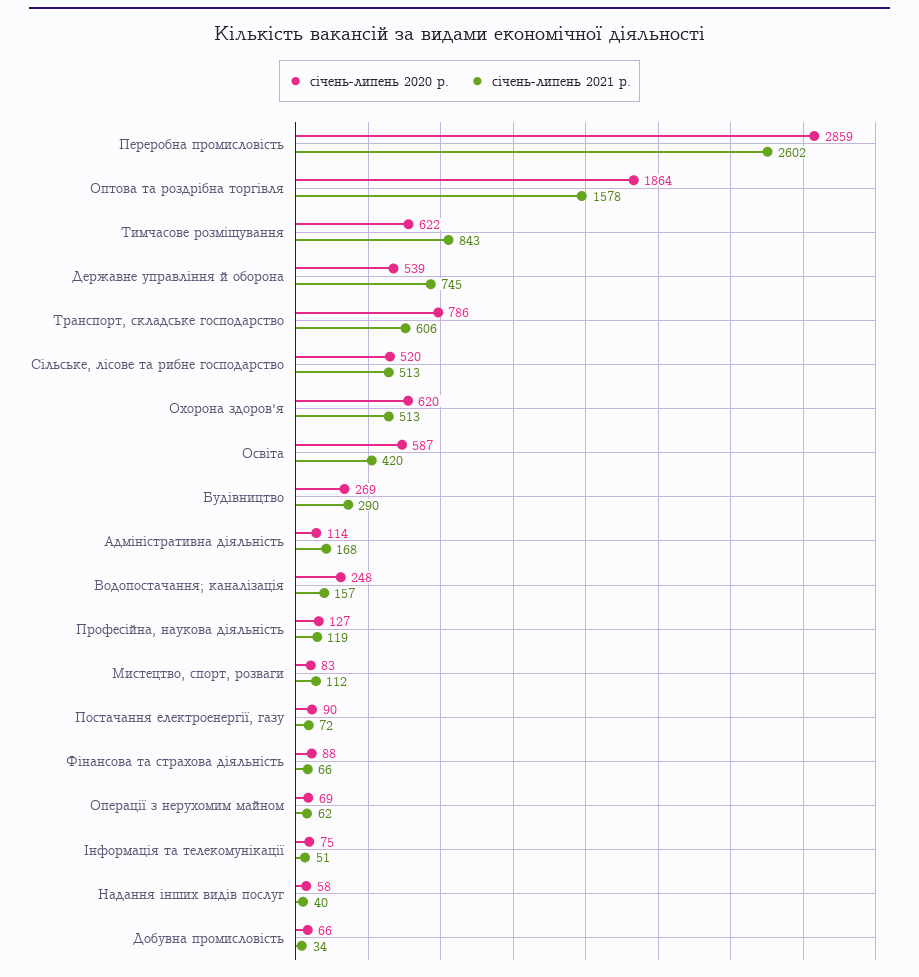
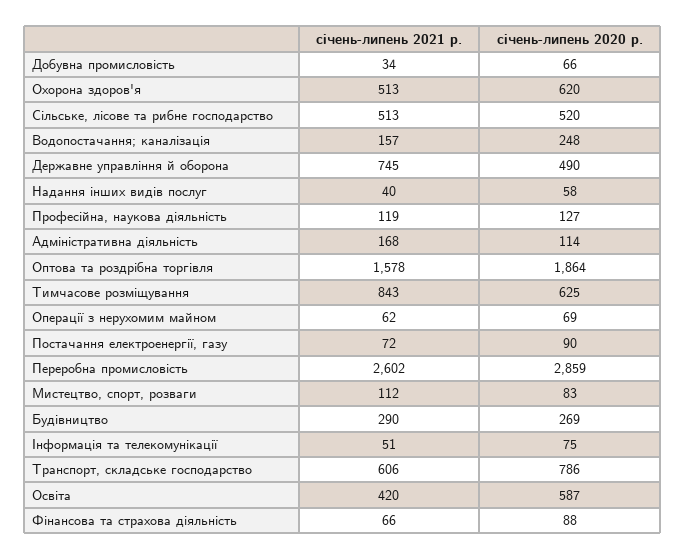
січень-липень 2020 р., Тимчасове розміщування: 622 -> 625
січень-липень 2020 р., Державне управління й оборона: 539 -> 490

